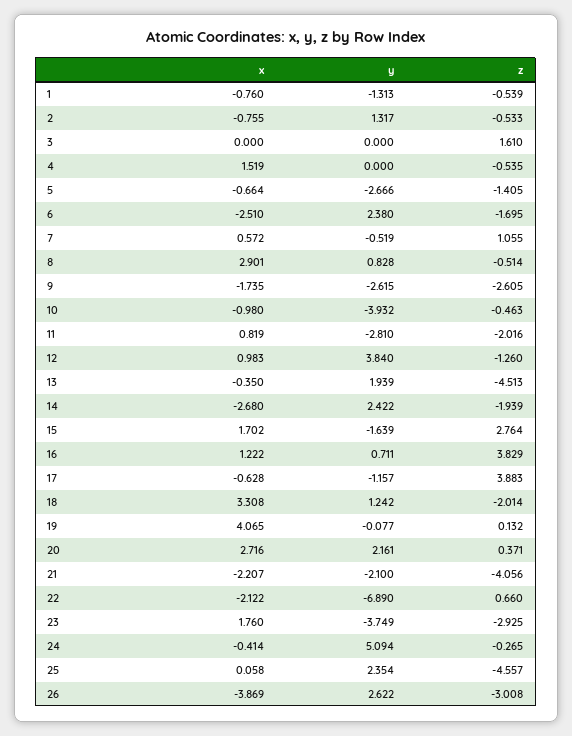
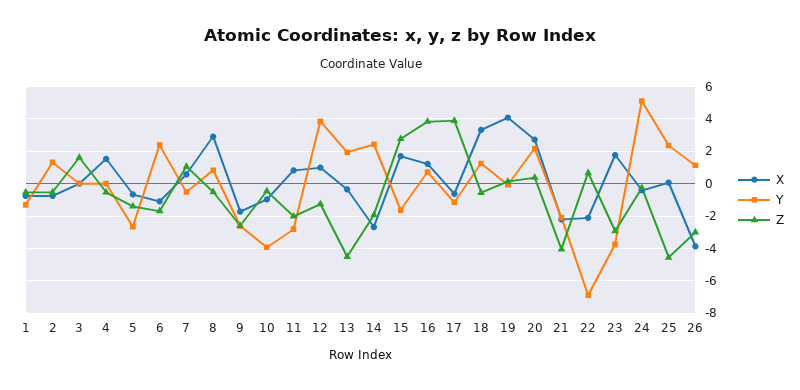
x, 6: -2.51 -> -1
z, 18: -2.014 -> -0.5
y, 26: 2.622 -> 1

